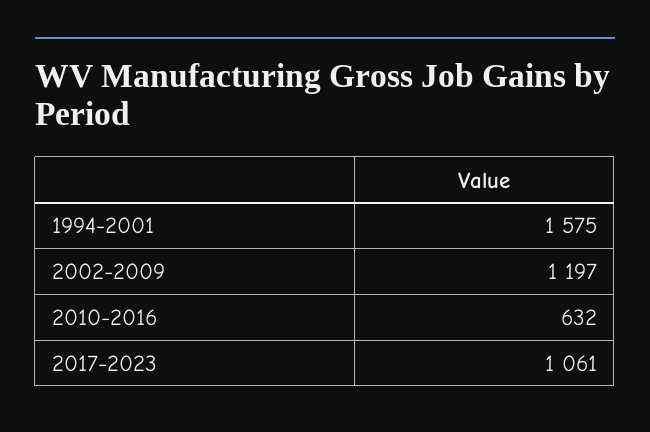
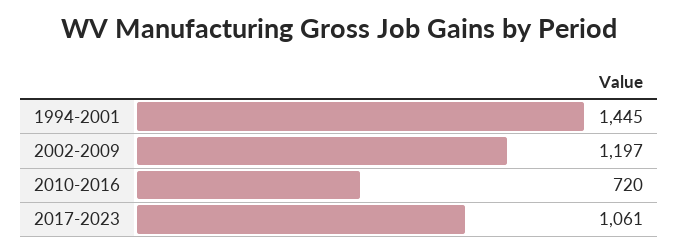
1994-2001: 1575 -> 1445
2010-2016: 632 -> 720

